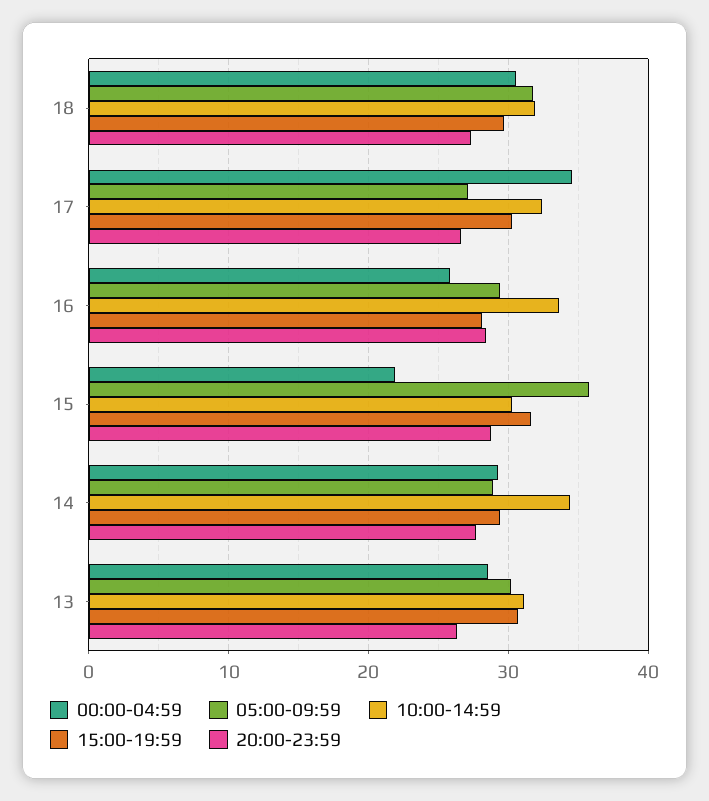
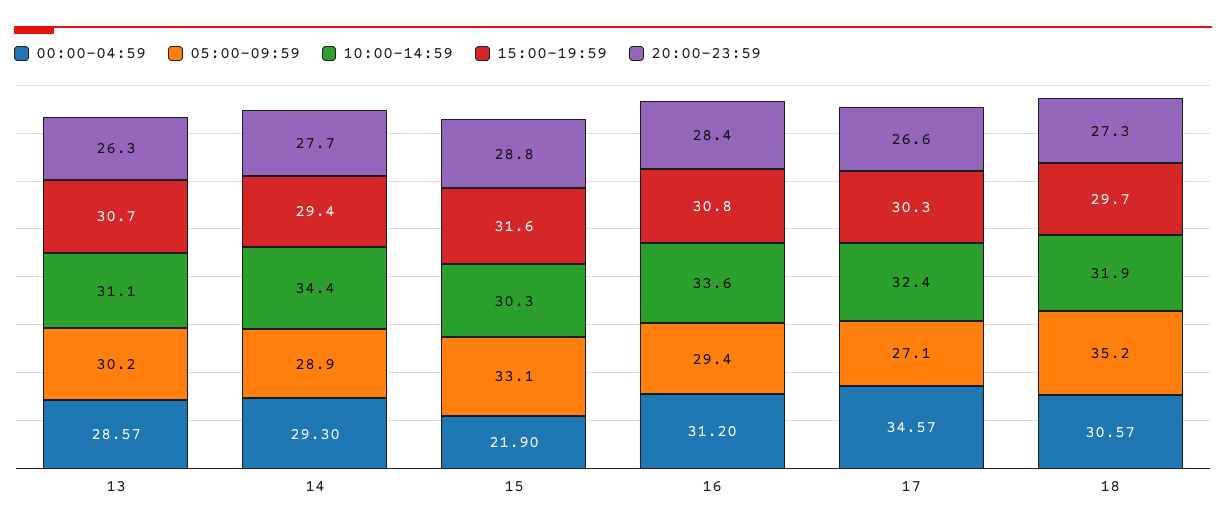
05:00-09:59, 18: 32 -> 35.2
00:00-04:59, 16: 26 -> 31.2
15:00-19:59, 16: 28 -> 30.8
05:00-09:59, 15: 36 -> 33.1

